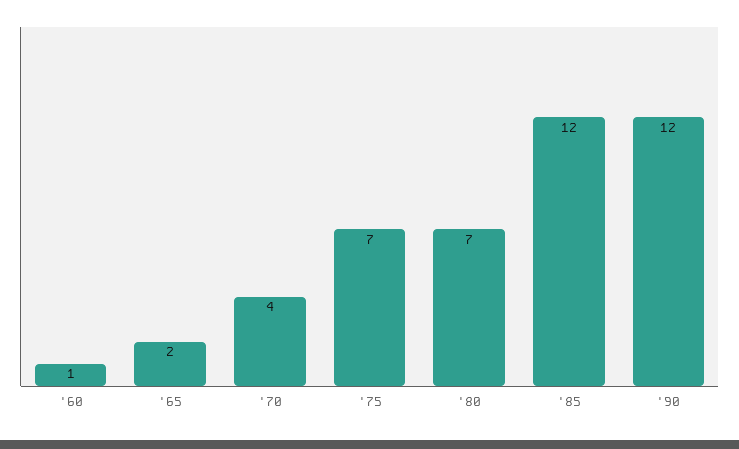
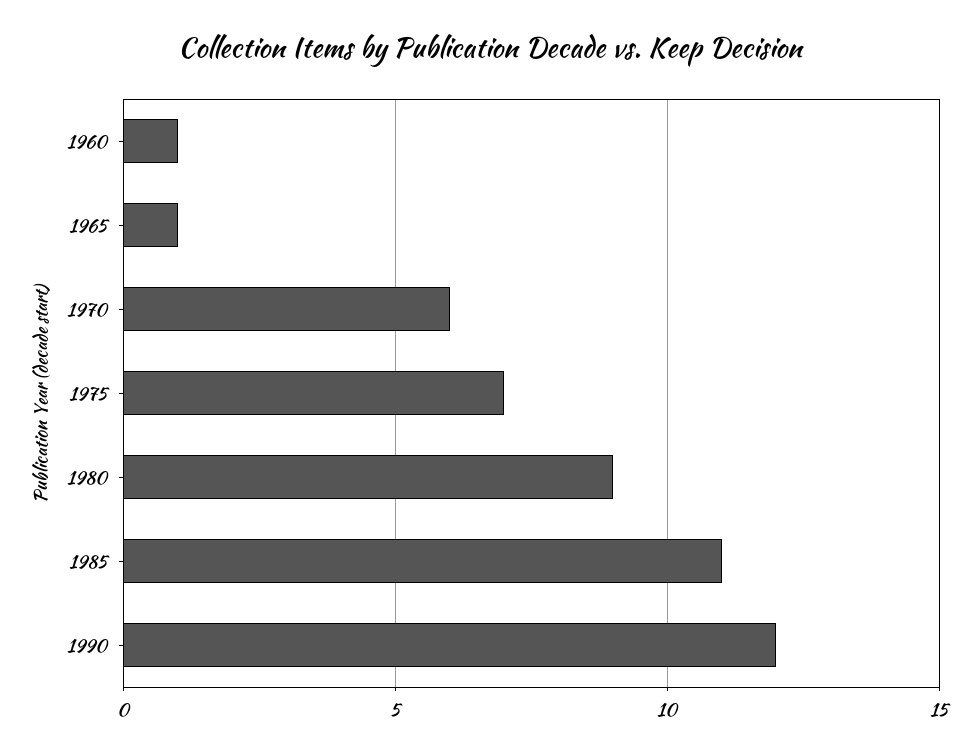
'65: 2 -> 1
'70: 4 -> 6
'80: 7 -> 9
'85: 12 -> 11

